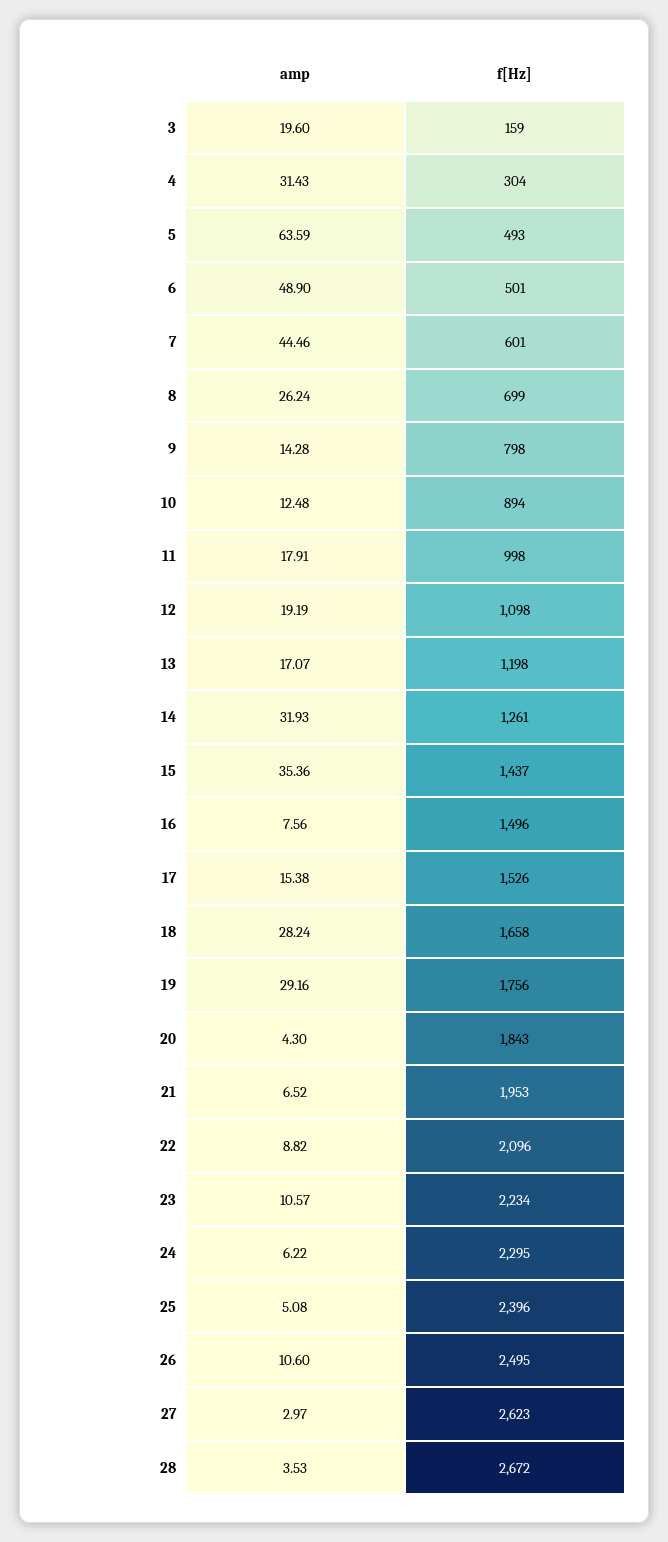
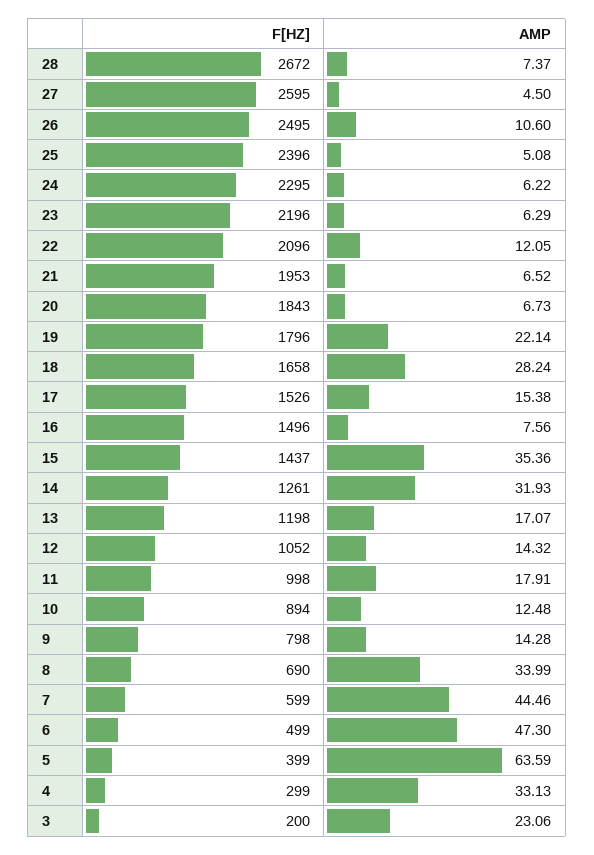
amp, 3: 19.6 -> 23.06
f[Hz], 3: 159 -> 200
amp, 4: 31.43 -> 33.13
f[Hz], 4: 304 -> 299
f[Hz], 5: 493 -> 399
amp, 6: 48.9 -> 47.3
f[Hz], 6: 501 -> 499
f[Hz], 7: 601 -> 599
amp, 8: 26.24 -> 33.99
f[Hz], 8: 699 -> 690
amp, 12: 19.19 -> 14.32
f[Hz], 12: 1098 -> 1052
amp, 19: 29.16 -> 22.14
f[Hz], 19: 1756 -> 1796
amp, 20: 4.3 -> 6.73
amp, 22: 8.82 -> 12.05
amp, 23: 10.57 -> 6.29
f[Hz], 23: 2234 -> 2196
amp, 27: 2.97 -> 4.5
f[Hz], 27: 2623 -> 2595
amp, 28: 3.53 -> 7.37

